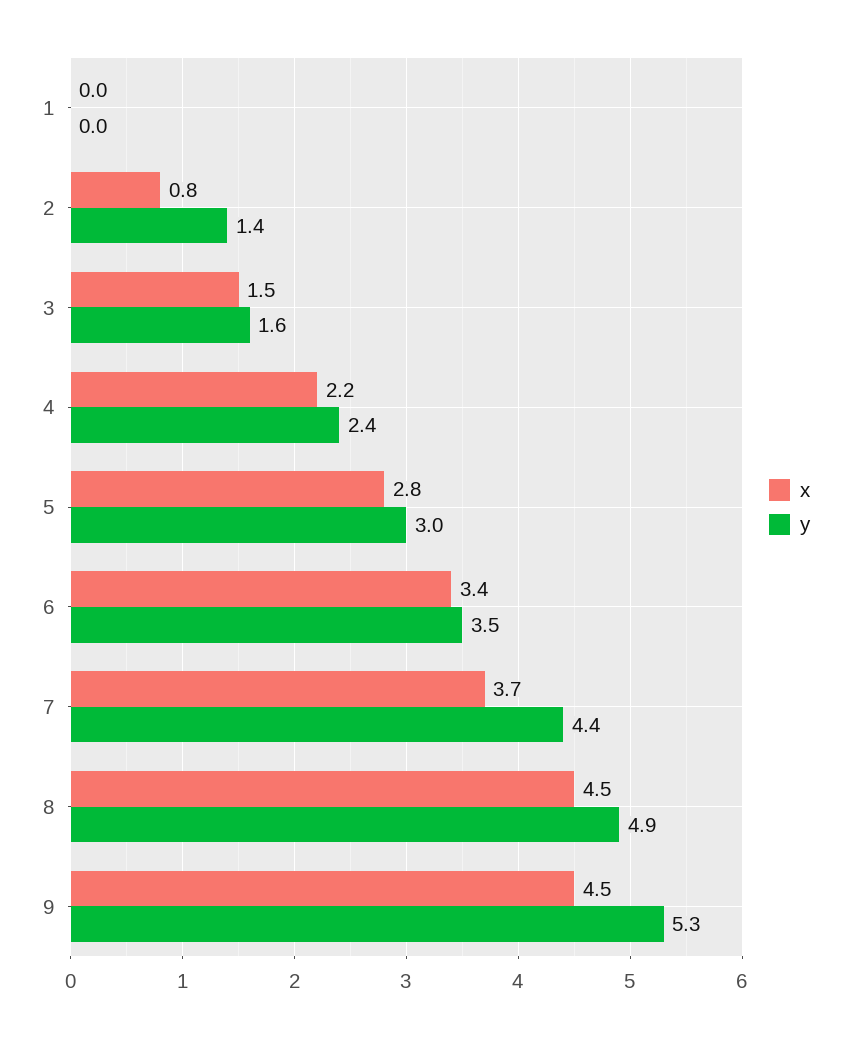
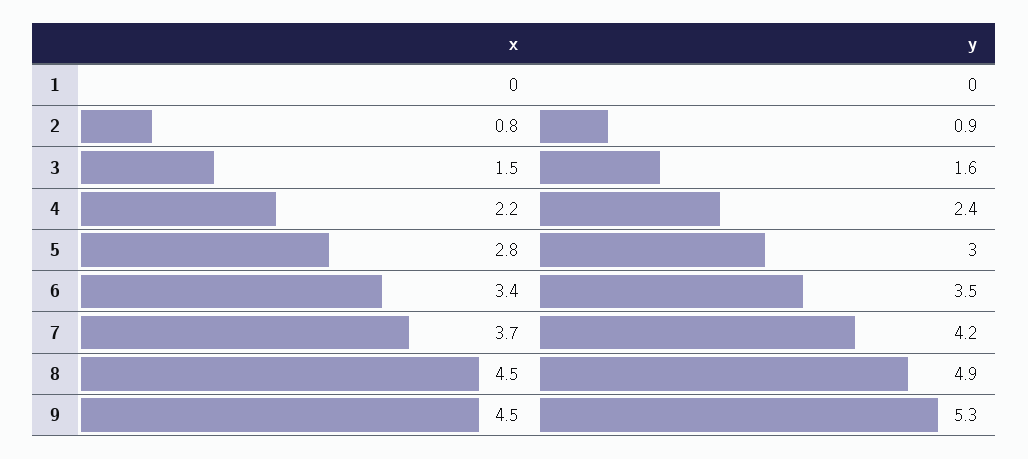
y, 2: 1.4 -> 0.9
y, 7: 4.4 -> 4.2

